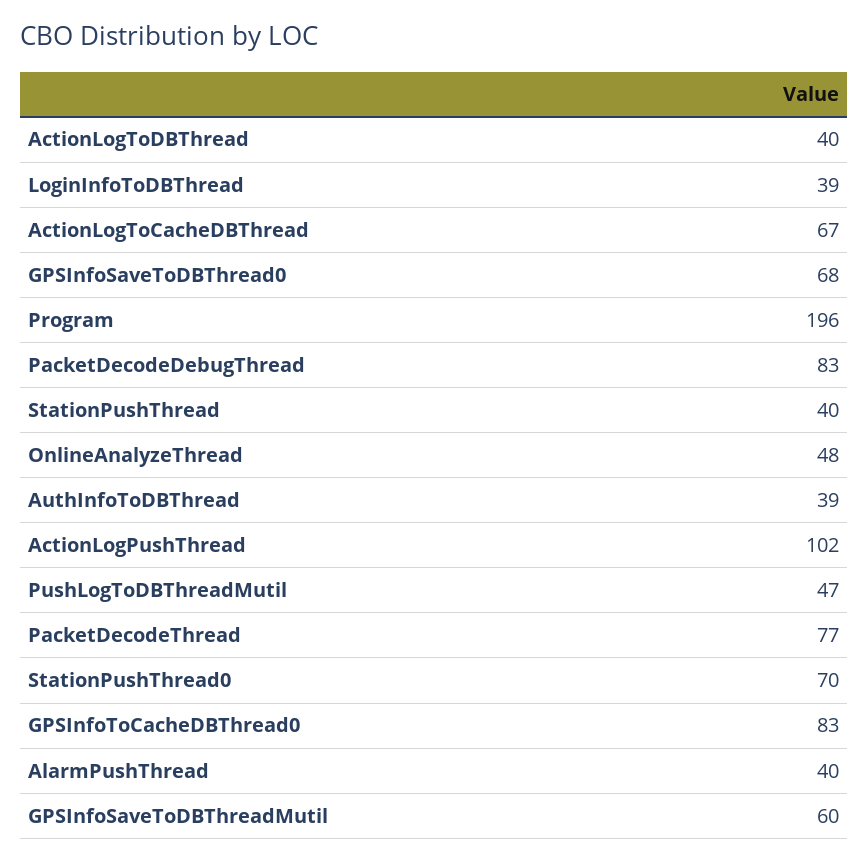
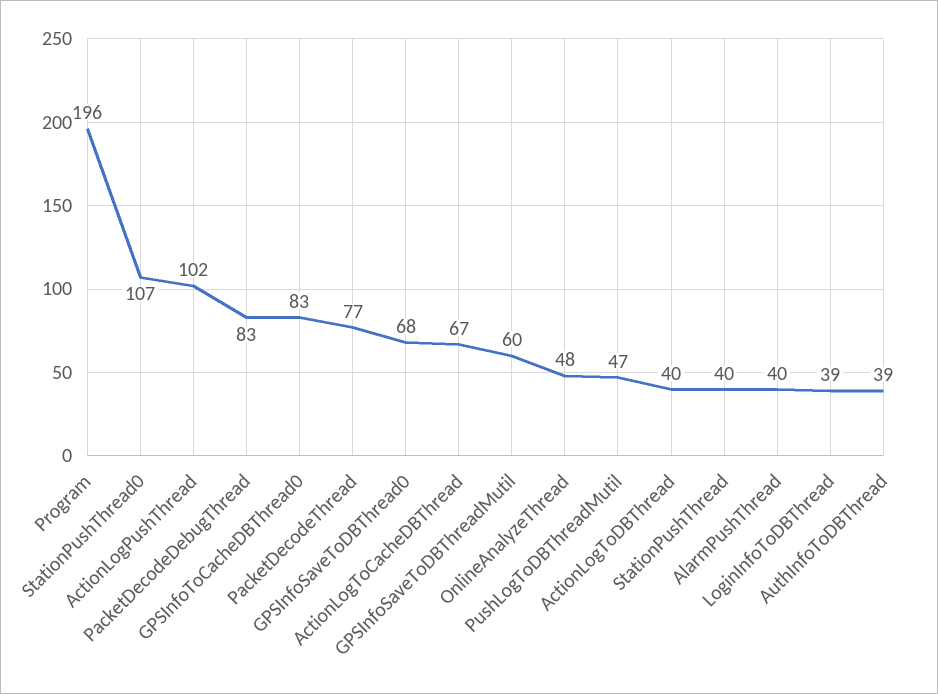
StationPushThread0: 70 -> 107

